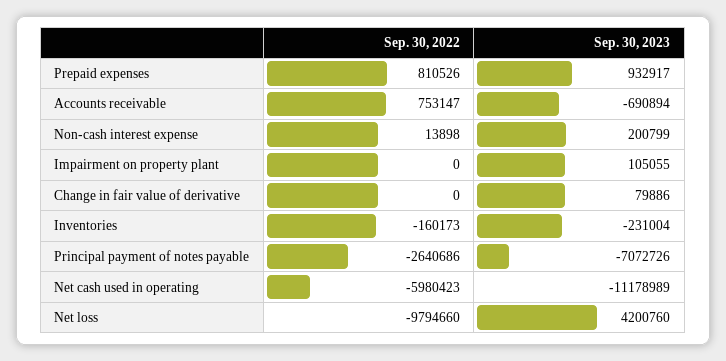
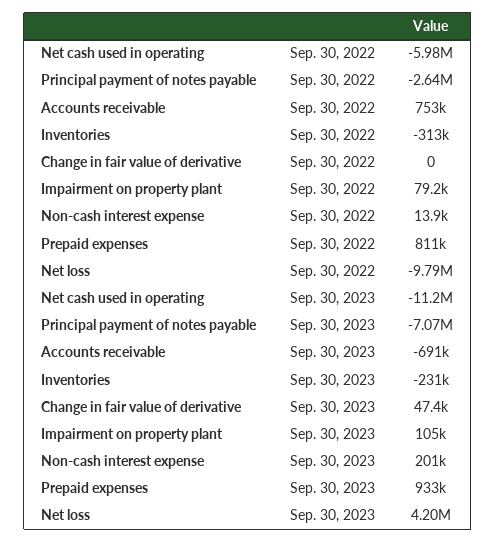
Sep. 30, 2022, Impairment on property plant: 0 -> 79200
Sep. 30, 2023, Change in fair value of derivative: 79886 -> 47400
Sep. 30, 2022, Inventories: -160173 -> -313000

